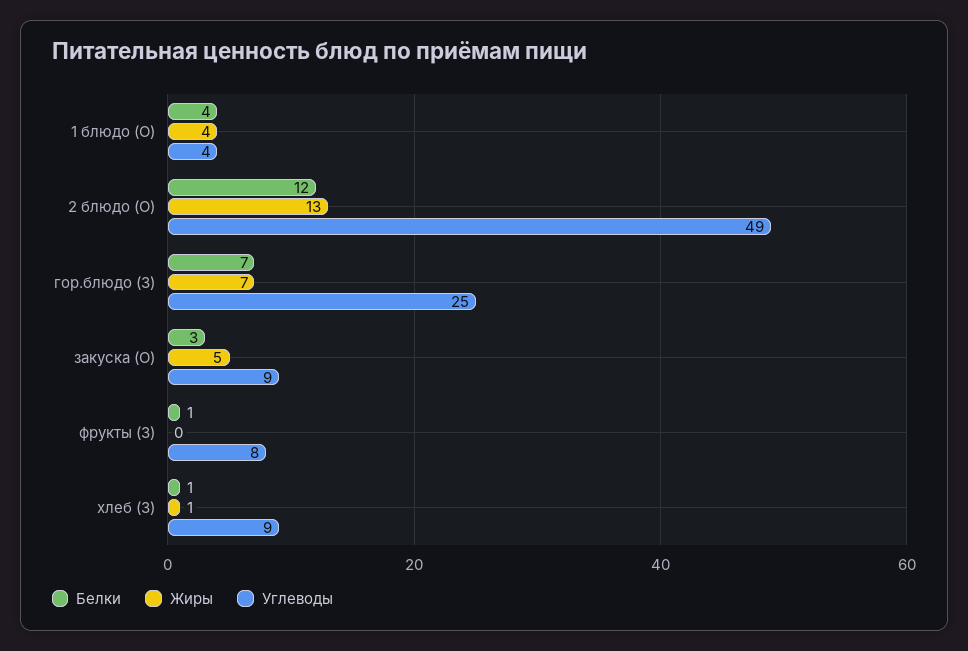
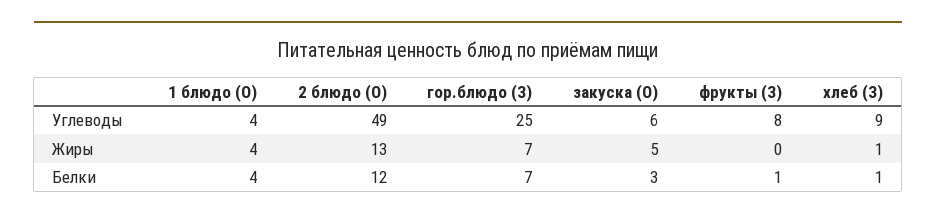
Углеводы, закуска (О): 9 -> 6

